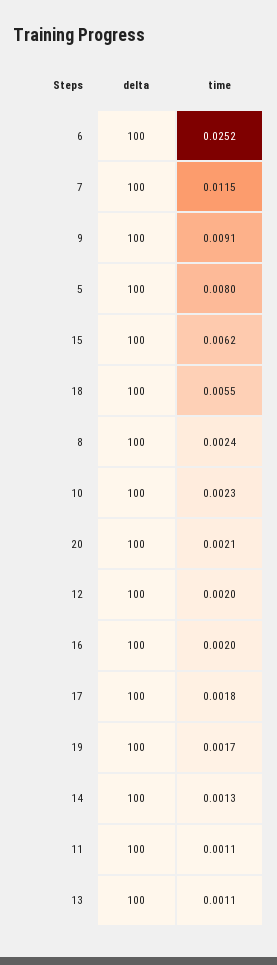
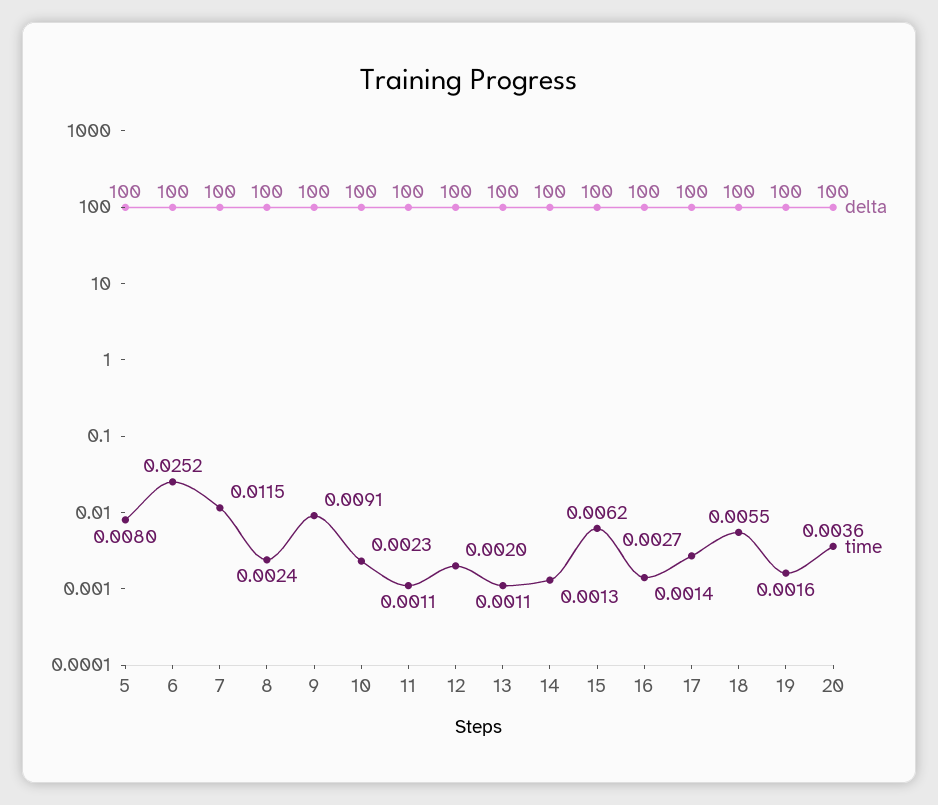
time, 20: 0.0021 -> 0.0036
time, 16: 0.002 -> 0.0014
time, 17: 0.0018 -> 0.0027
time, 19: 0.0017 -> 0.0016

